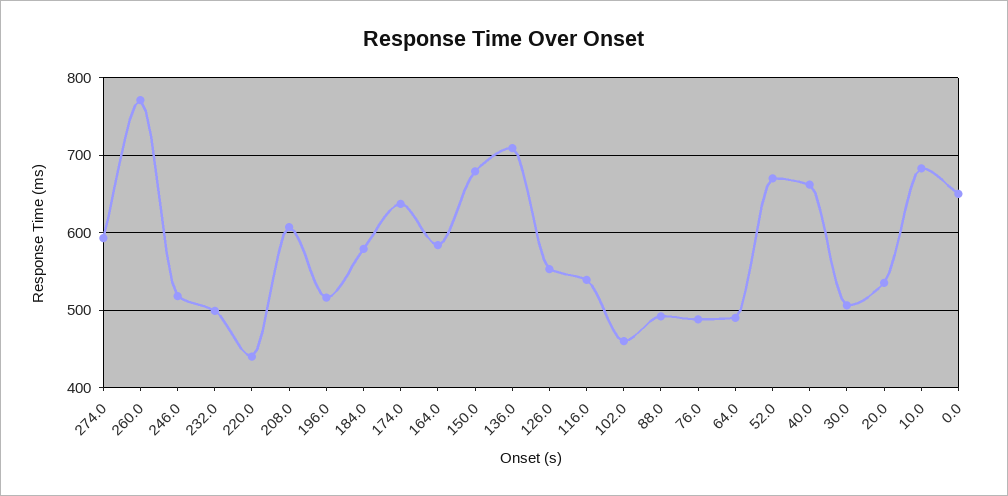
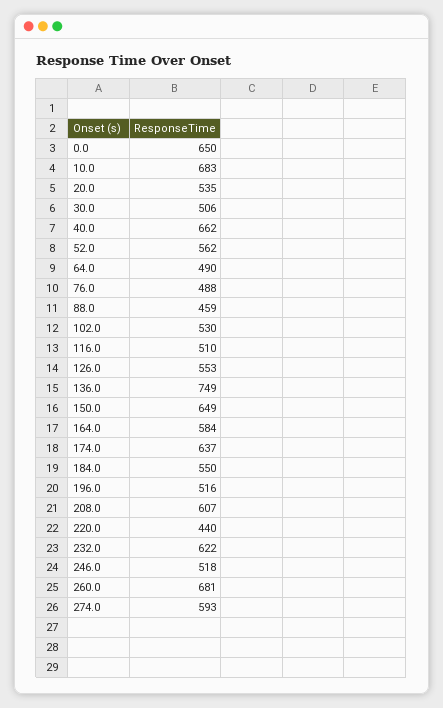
260.0: 770 -> 681
232.0: 500 -> 622
184.0: 580 -> 550
150.0: 680 -> 649
136.0: 710 -> 749
116.0: 540 -> 510
102.0: 460 -> 530
88.0: 490 -> 459
52.0: 670 -> 562

